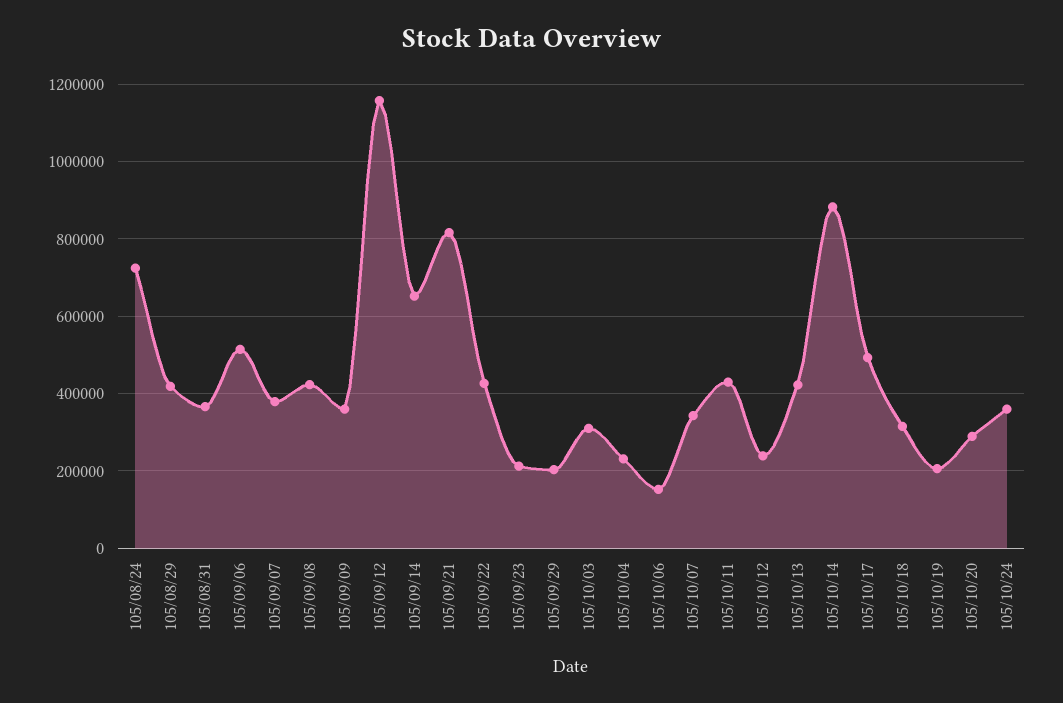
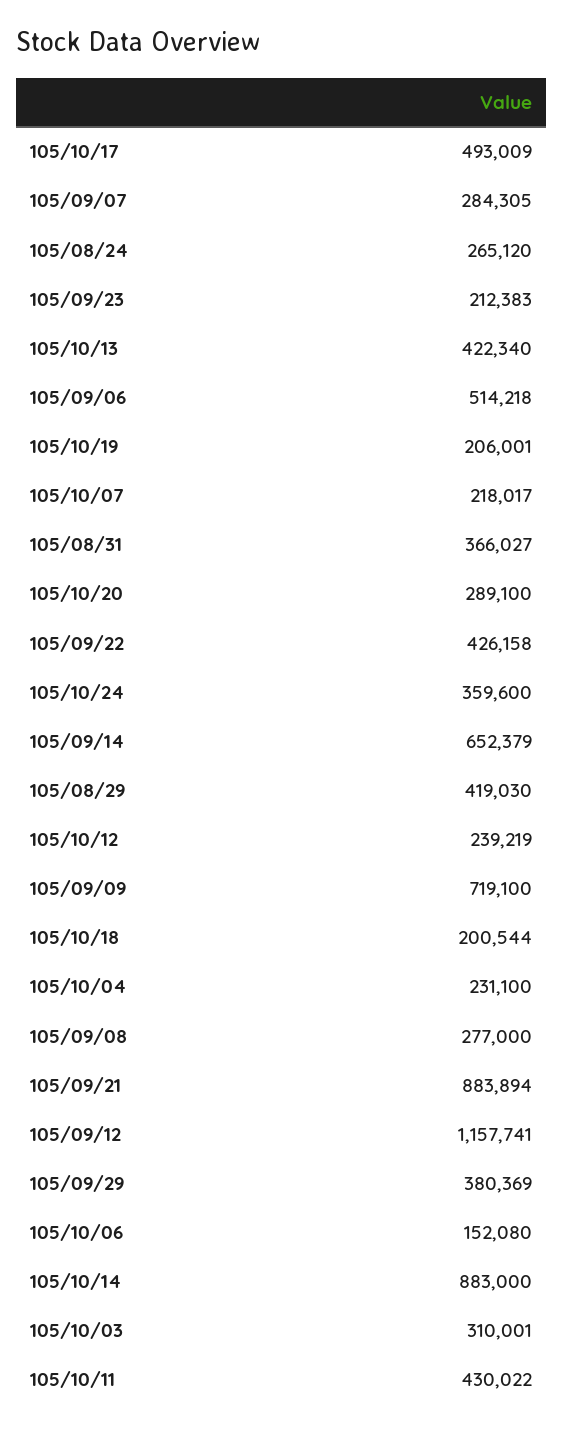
105/08/24: 720000 -> 265120
105/09/07: 380000 -> 284305
105/09/08: 420000 -> 277000
105/09/09: 360000 -> 719100
105/09/21: 820000 -> 883894
105/09/29: 200000 -> 380369
105/10/07: 340000 -> 218017
105/10/18: 320000 -> 200544

